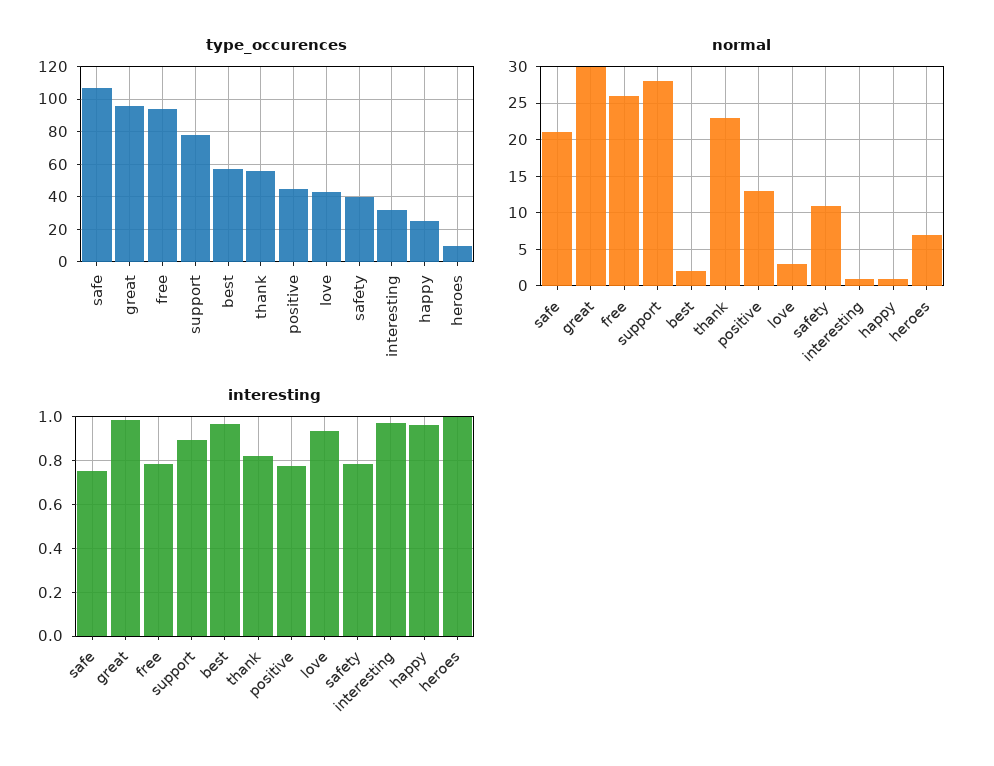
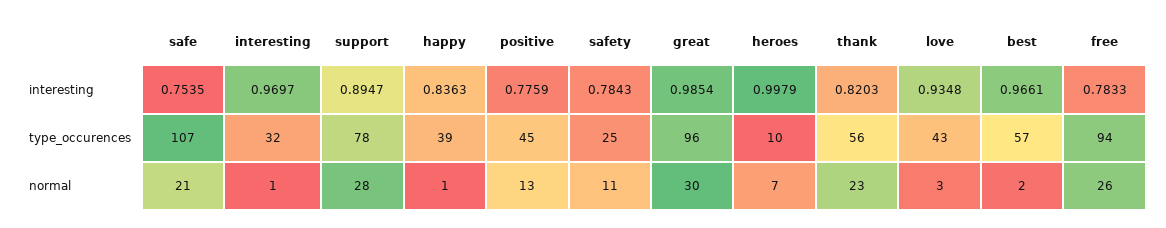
type_occurences, safety: 40 -> 25
type_occurences, happy: 25 -> 39
interesting, happy: 0.95 -> 0.8363

